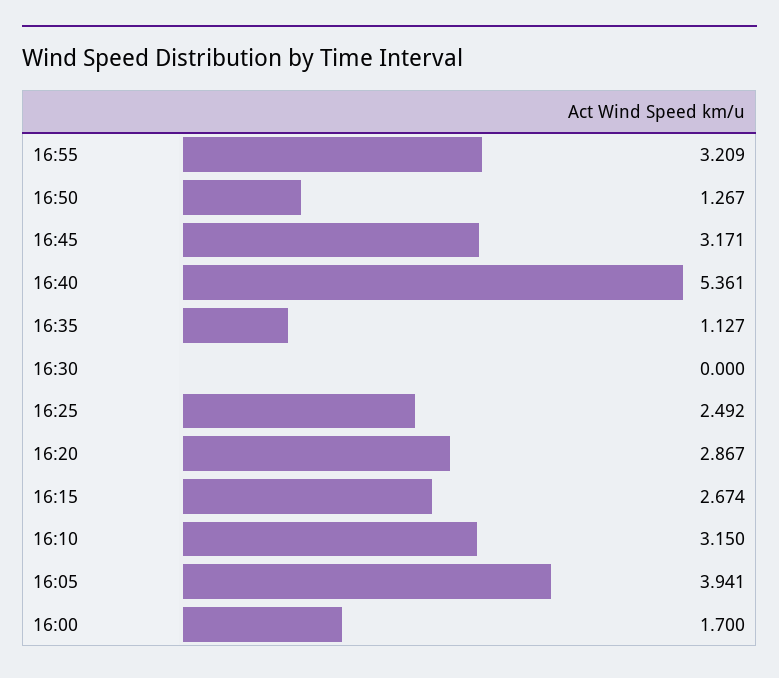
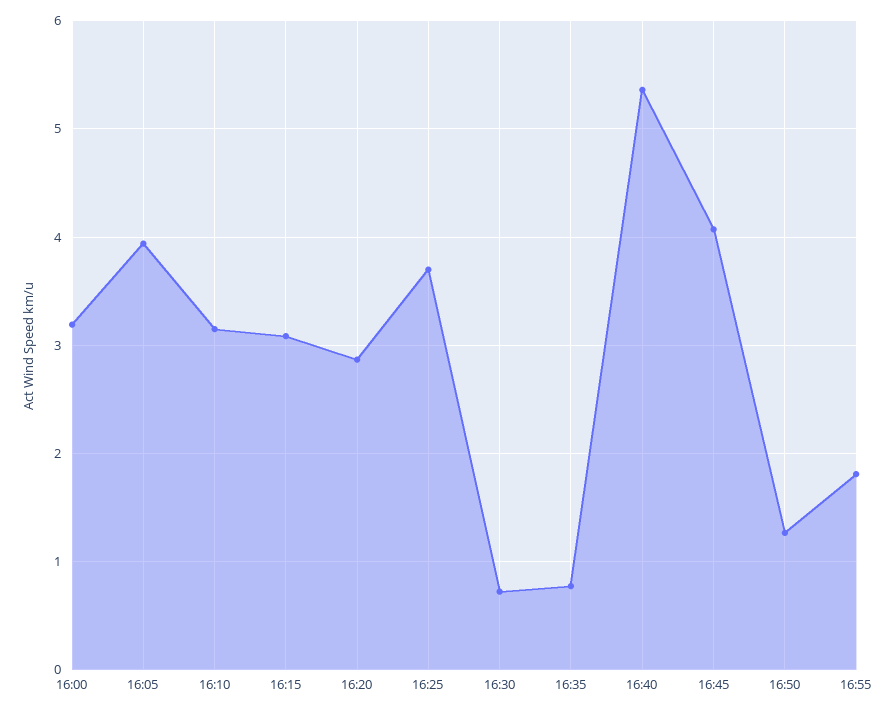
16:55: 3.209 -> 1.8
16:45: 3.171 -> 4.1
16:35: 1.127 -> 0.8
16:30: 0 -> 0.7
16:25: 2.492 -> 3.7
16:15: 2.674 -> 3.1
16:00: 1.7 -> 3.2

